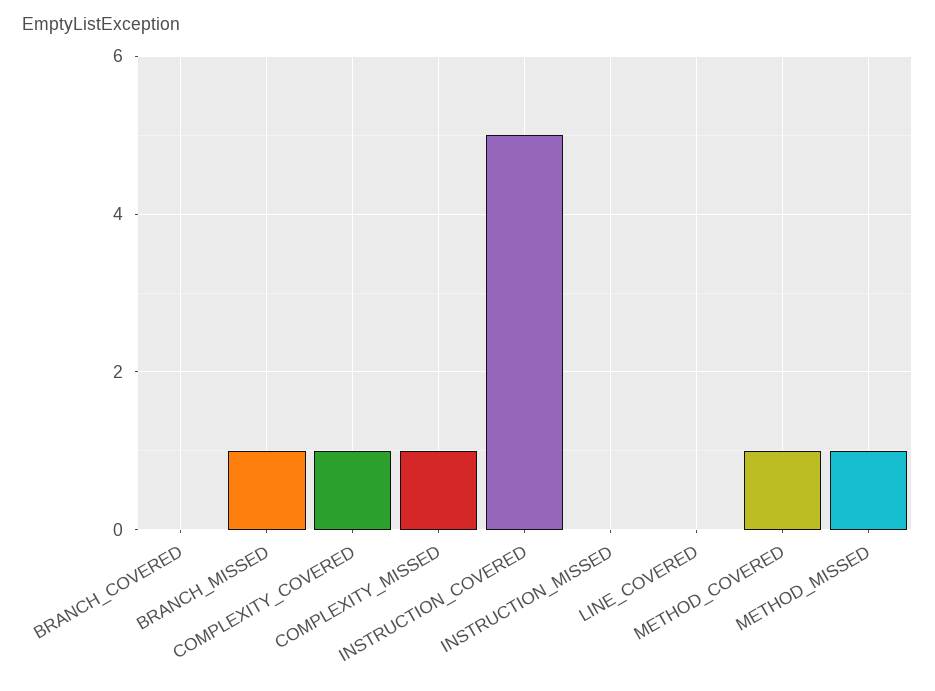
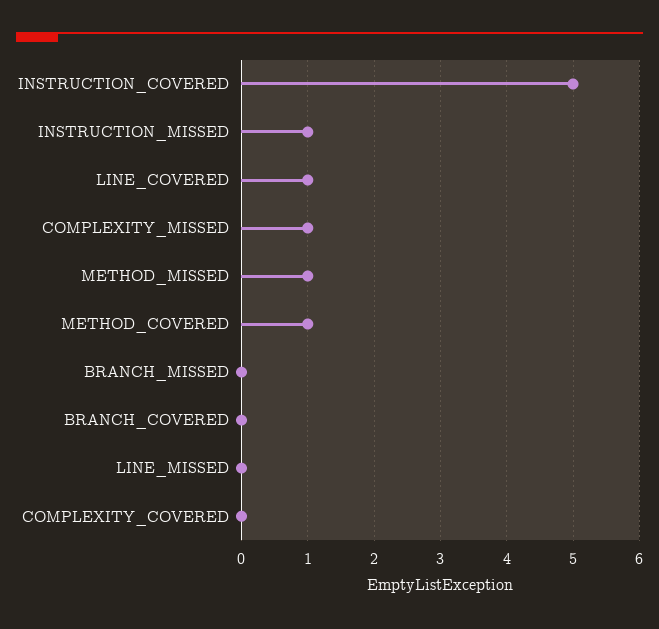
BRANCH_MISSED: 1 -> 0
COMPLEXITY_COVERED: 1 -> 0
INSTRUCTION_MISSED: 0 -> 1
LINE_COVERED: 0 -> 1
LINE_MISSED: none -> 0

